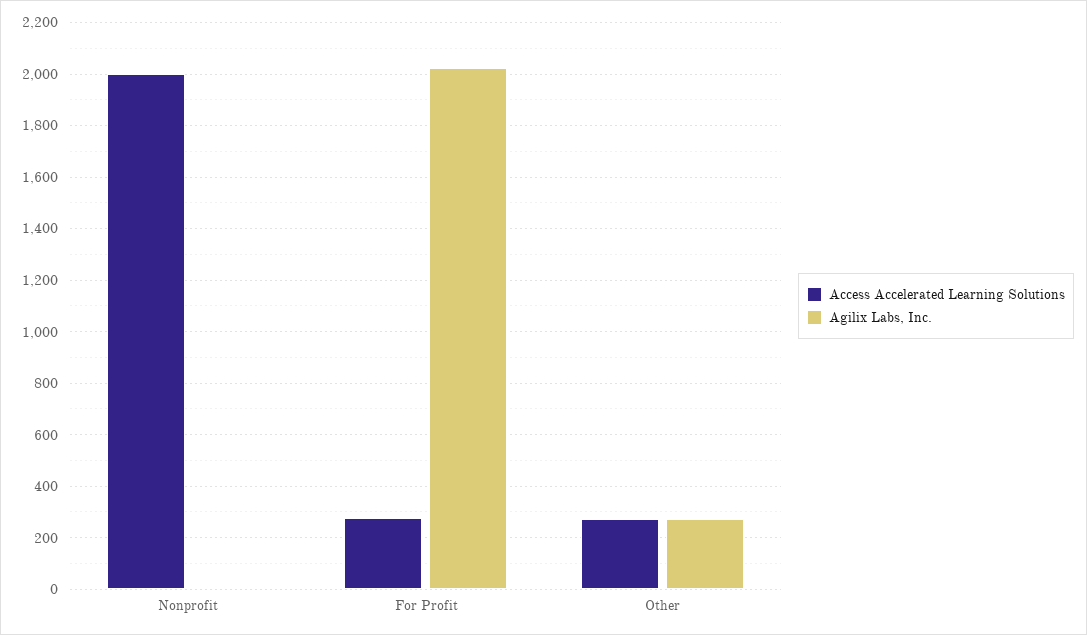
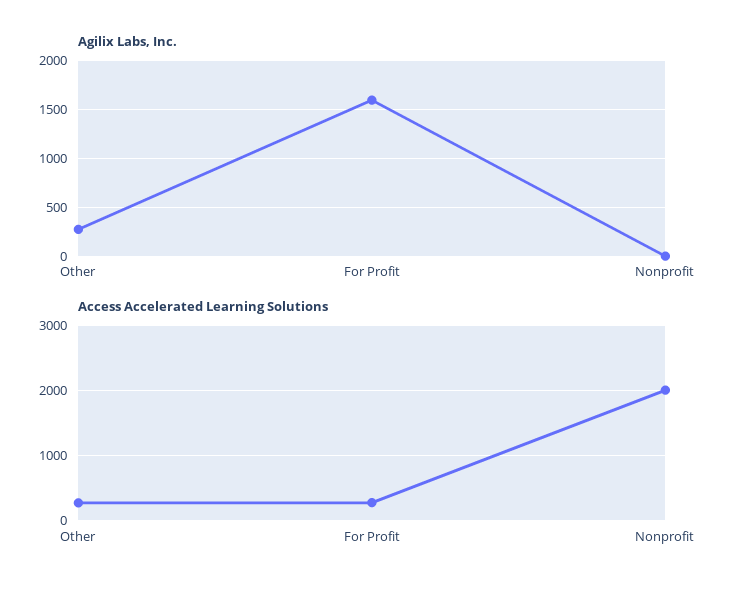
Agilix Labs, Inc., For Profit: 2025 -> 1600

